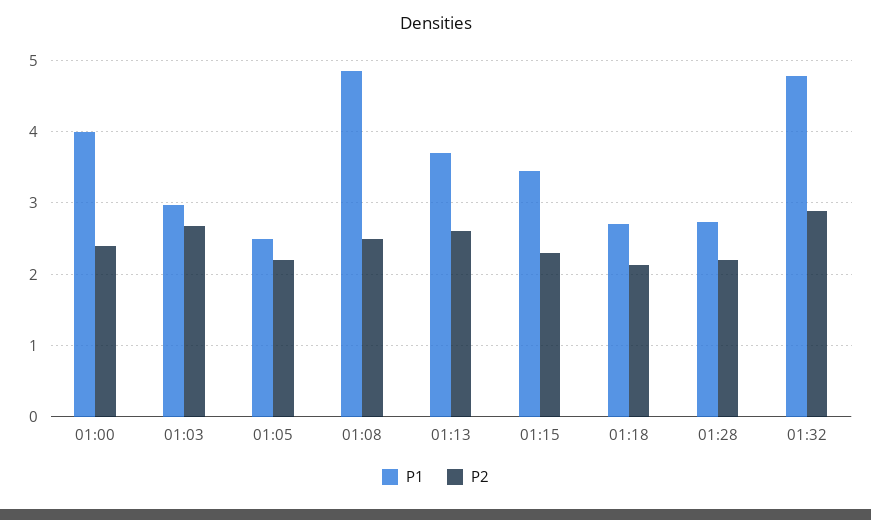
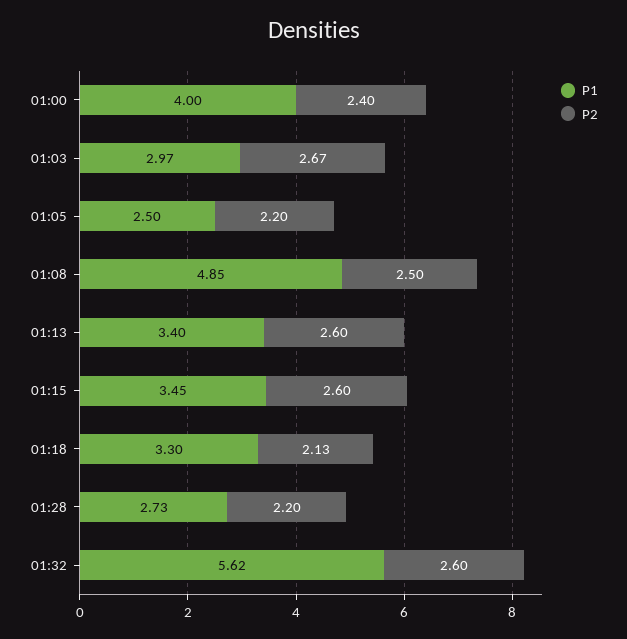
P1, 01:13: 3.7 -> 3.4
P2, 01:15: 2.3 -> 2.6
P1, 01:18: 2.7 -> 3.3
P1, 01:32: 4.8 -> 5.62
P2, 01:32: 2.9 -> 2.6

